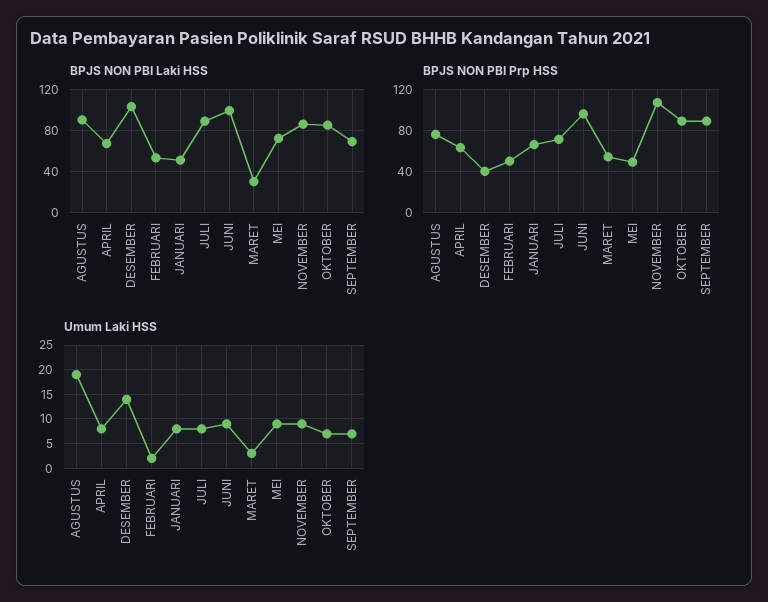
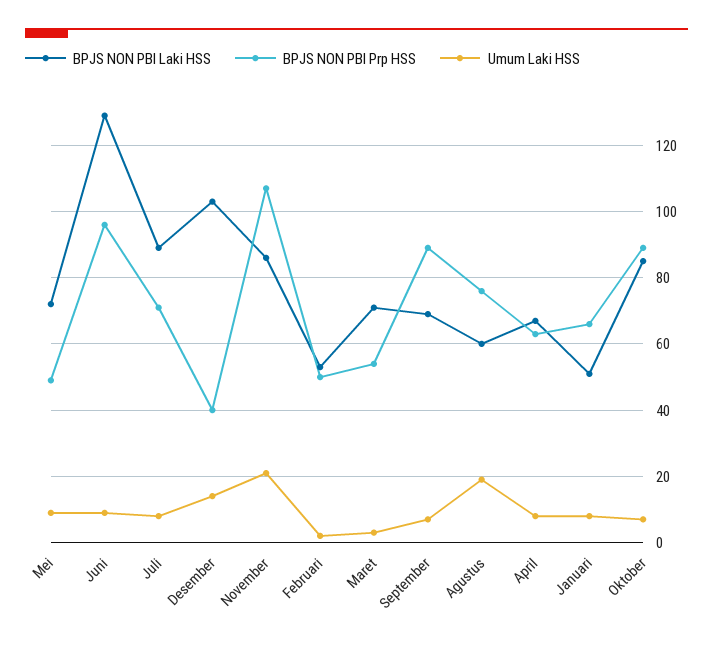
BPJS NON PBI Laki HSS, AGUSTUS: 90 -> 60
BPJS NON PBI Laki HSS, JUNI: 100 -> 130
BPJS NON PBI Laki HSS, MARET: 30 -> 70
Umum Laki HSS, NOVEMBER: 10 -> 20

